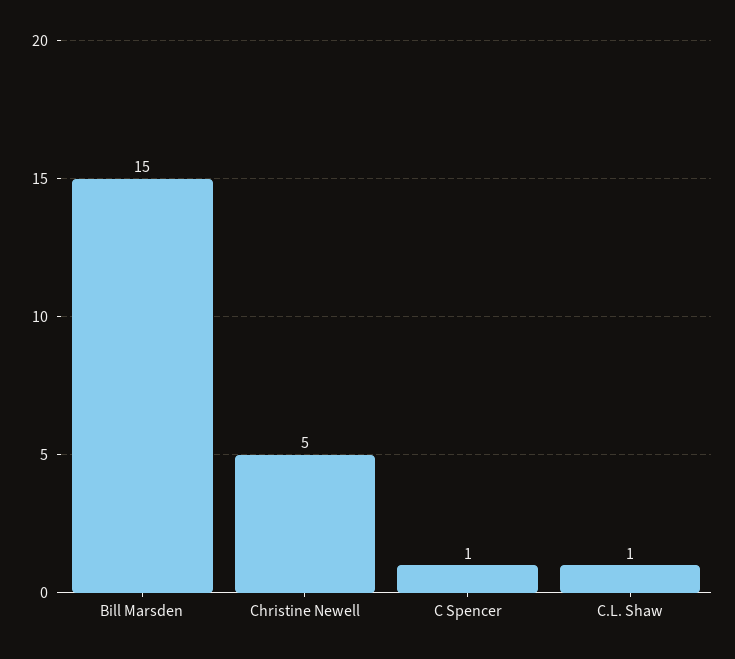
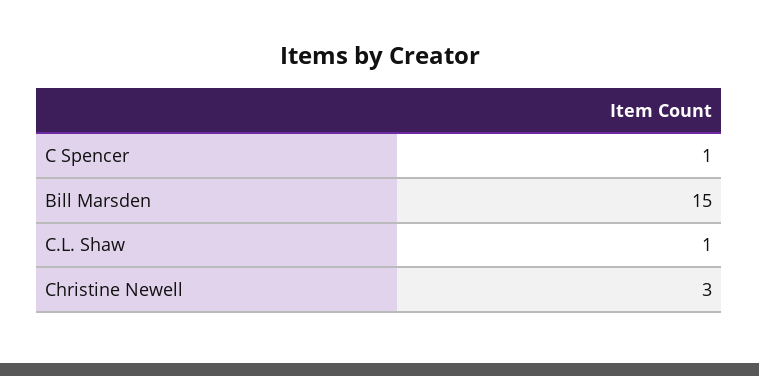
Christine Newell: 5 -> 3

